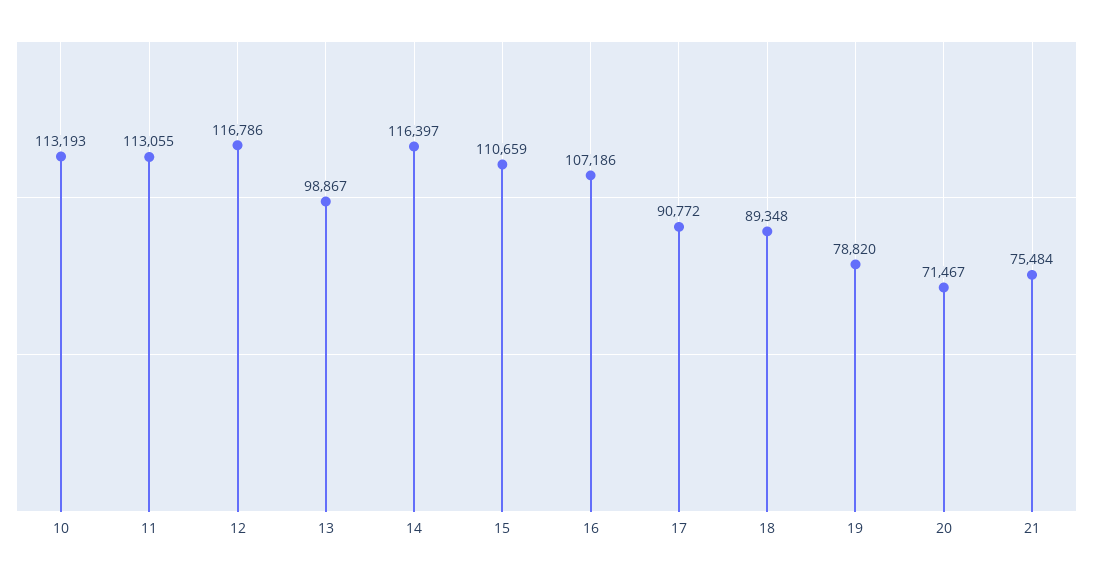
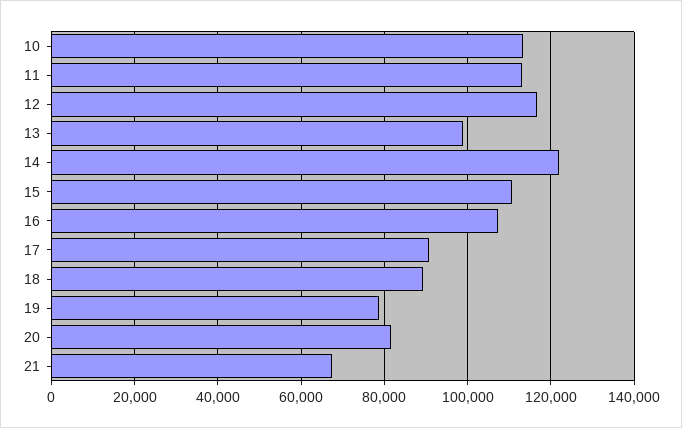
14: 116397 -> 122000
20: 71467 -> 82000
21: 75484 -> 68000

